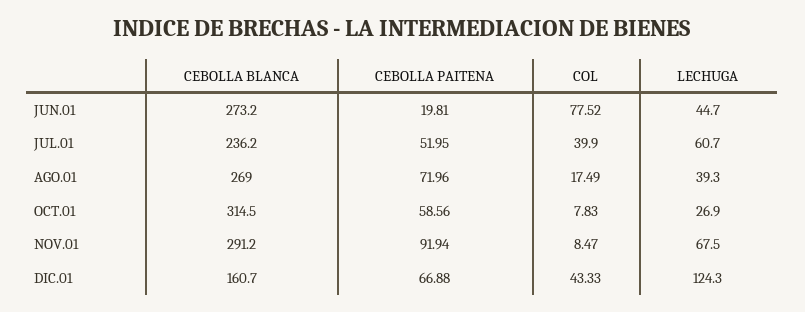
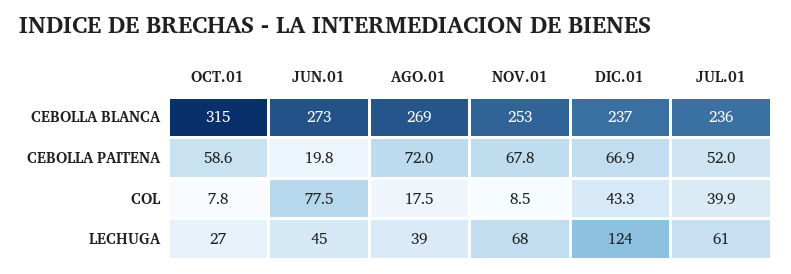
CEBOLLA BLANCA, NOV.01: 291.2 -> 253
CEBOLLA PAITENA, NOV.01: 91.94 -> 67.8
CEBOLLA BLANCA, DIC.01: 160.7 -> 237

